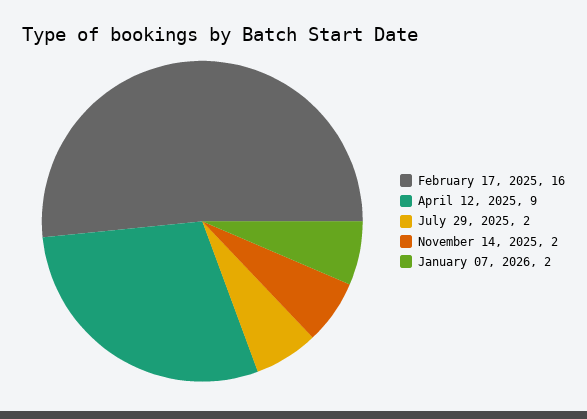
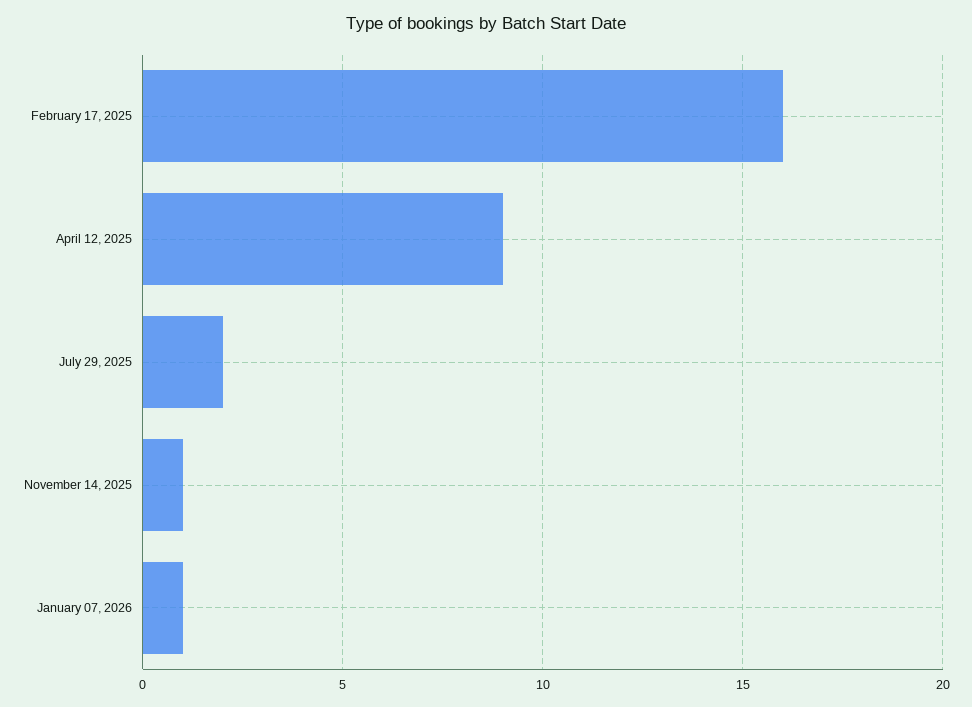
November 14, 2025: 2 -> 1
January 07, 2026: 2 -> 1

